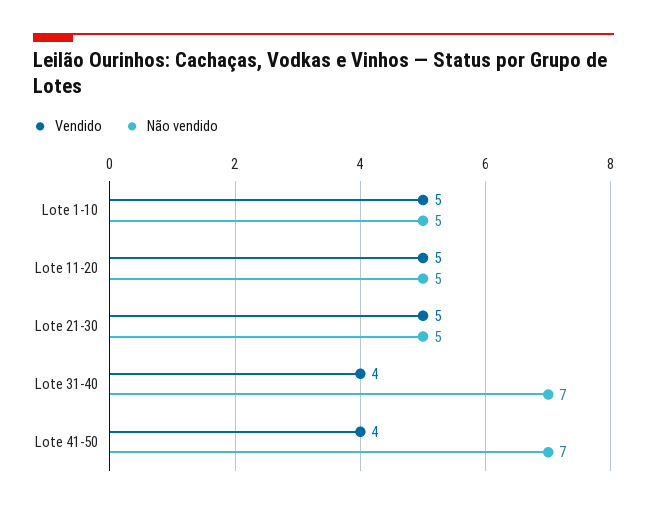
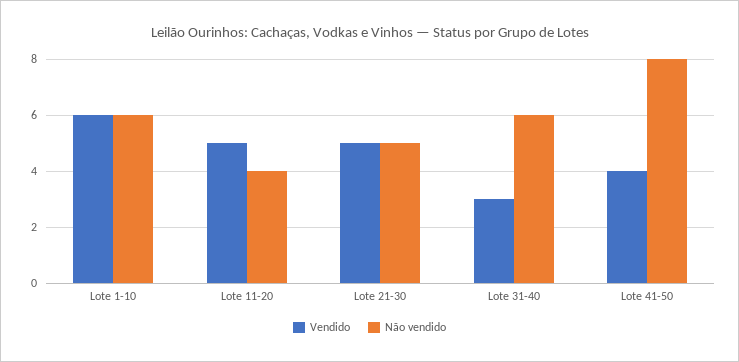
Vendido, Lote 1-10: 5 -> 6
Não vendido, Lote 1-10: 5 -> 6
Não vendido, Lote 11-20: 5 -> 4
Vendido, Lote 31-40: 4 -> 3
Não vendido, Lote 31-40: 7 -> 6
Não vendido, Lote 41-50: 7 -> 8

